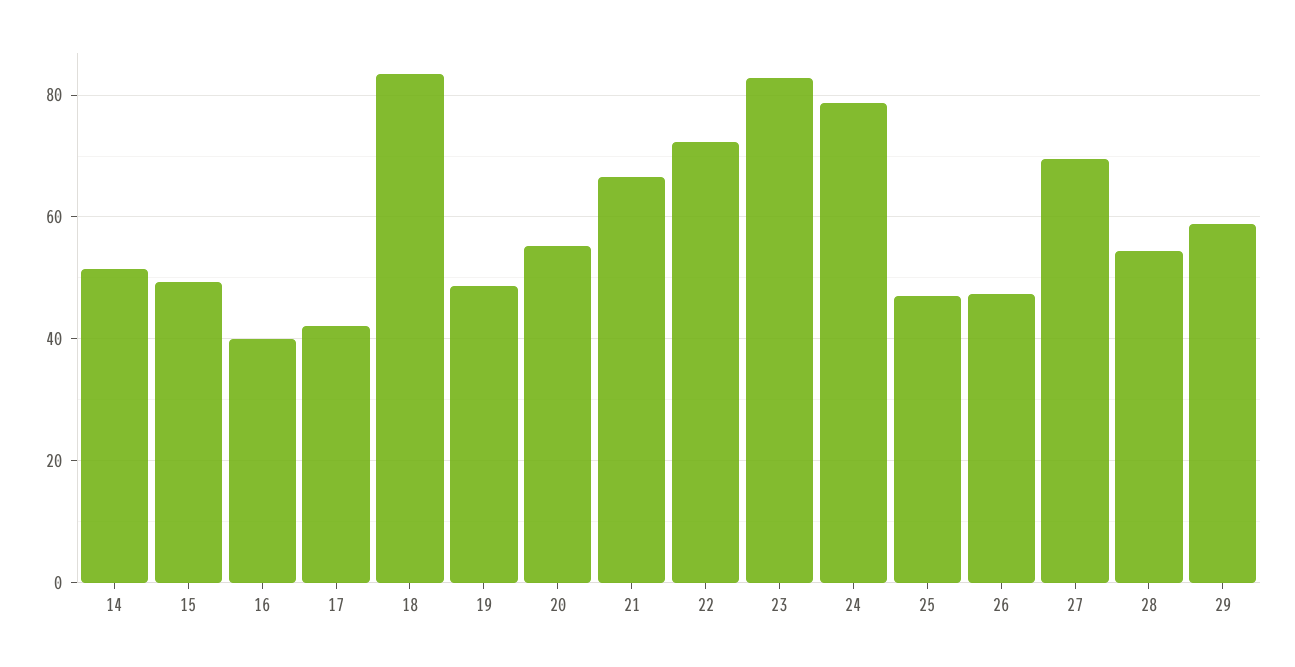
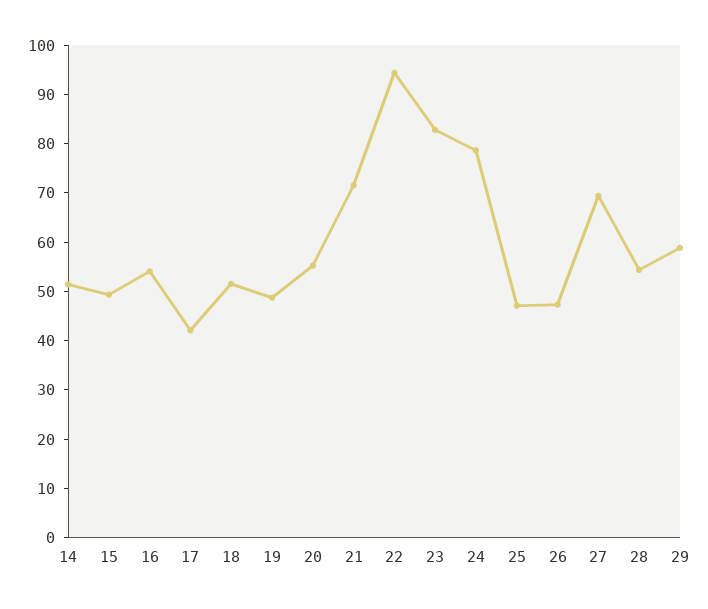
16: 40 -> 54
18: 84 -> 52
21: 66 -> 72
22: 72 -> 94

